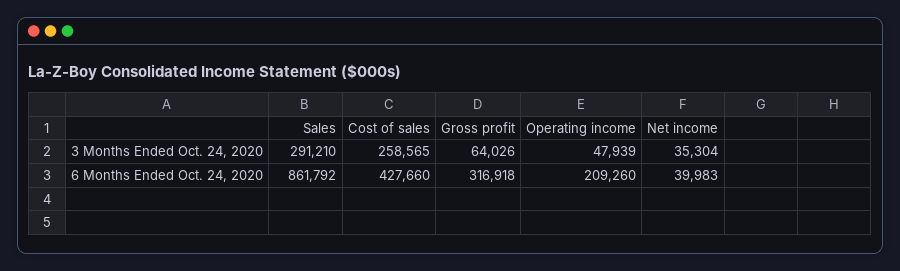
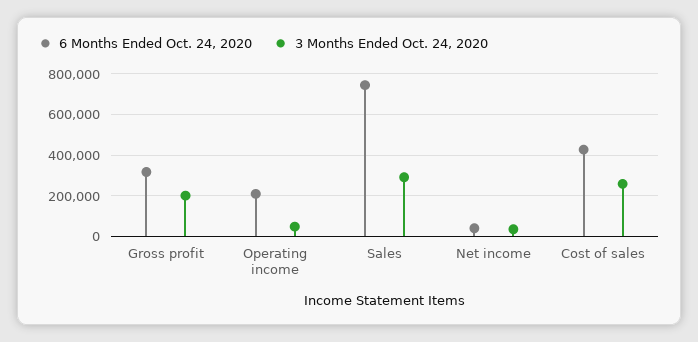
3 Months Ended Oct. 24, 2020, Gross profit: 64026 -> 200000
6 Months Ended Oct. 24, 2020, Sales: 861792 -> 750000

